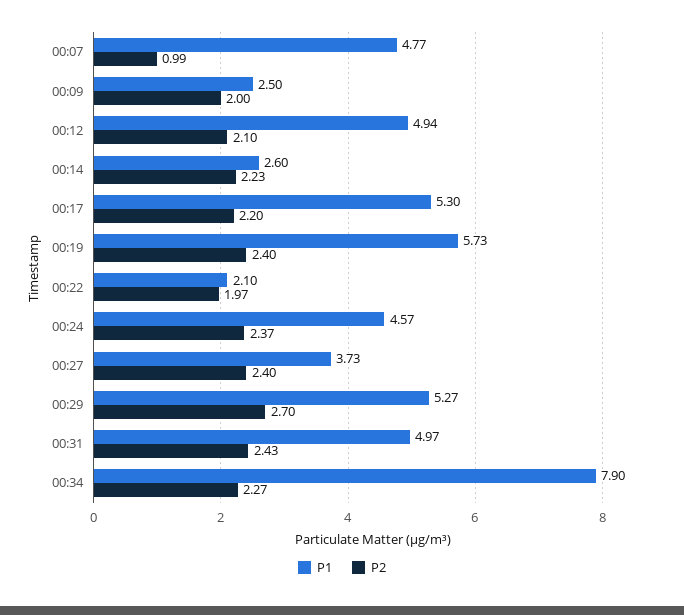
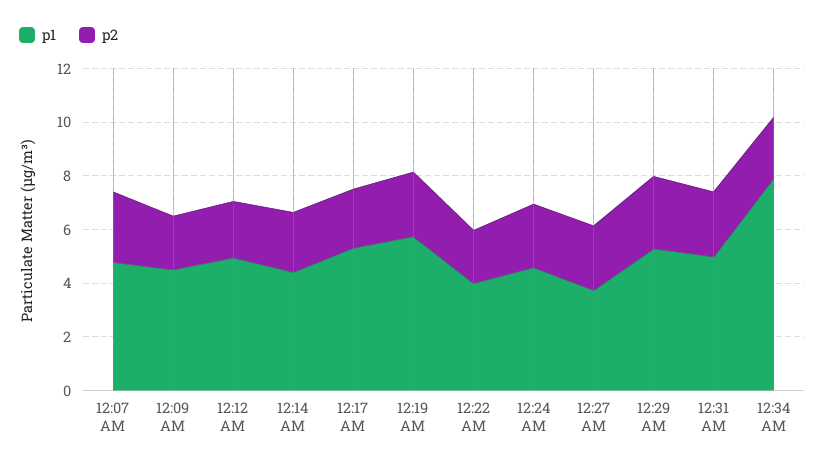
P2, 00:07: 0.99 -> 2.5
P1, 00:09: 2.5 -> 4.5
P1, 00:14: 2.6 -> 4.5
P1, 00:22: 2.1 -> 4

